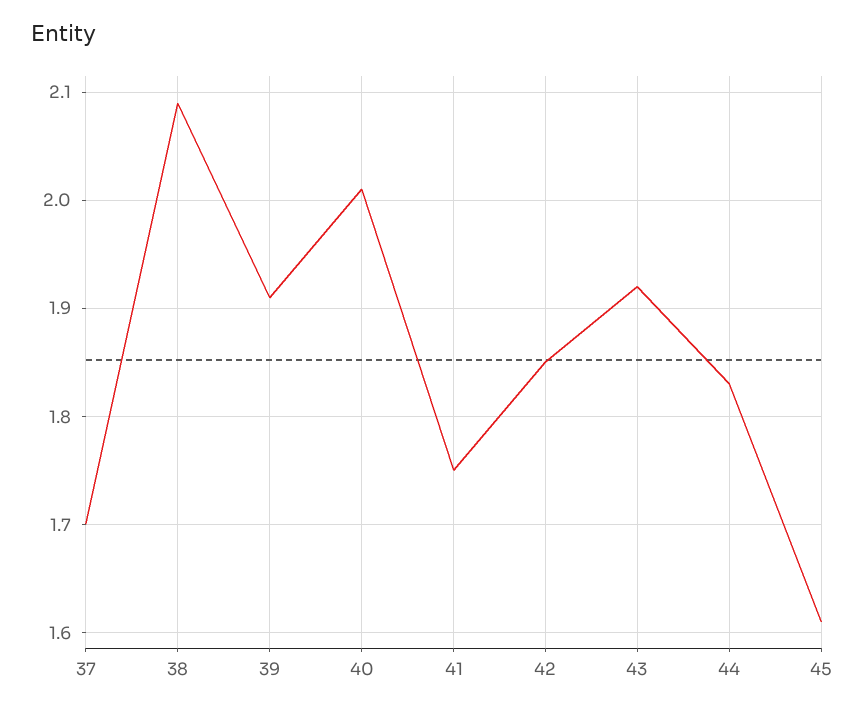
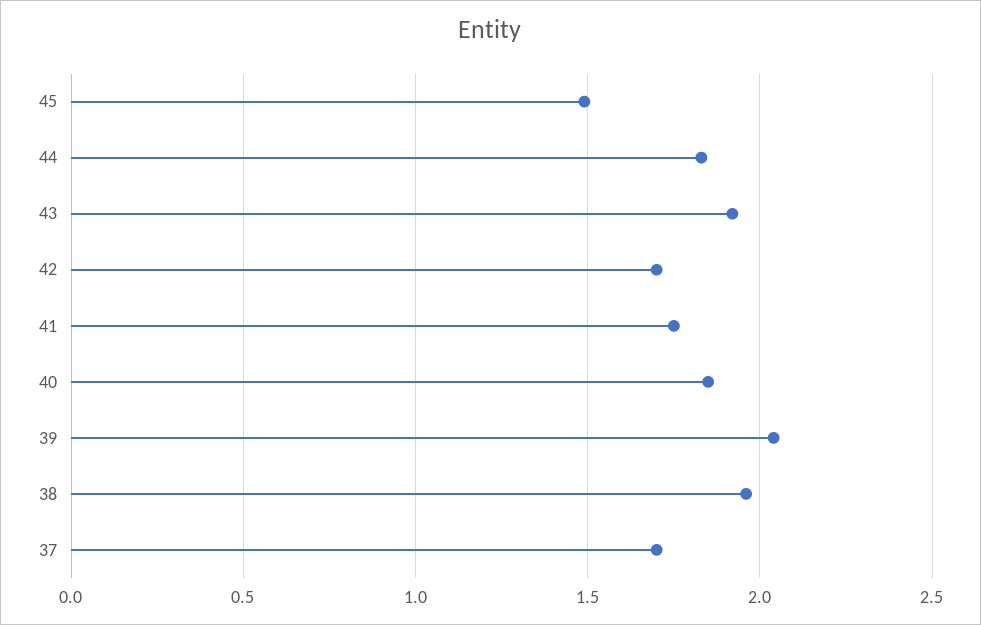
38: 2.09 -> 1.95
39: 1.91 -> 2.05
40: 2.01 -> 1.85
42: 1.85 -> 1.7
45: 1.61 -> 1.5

